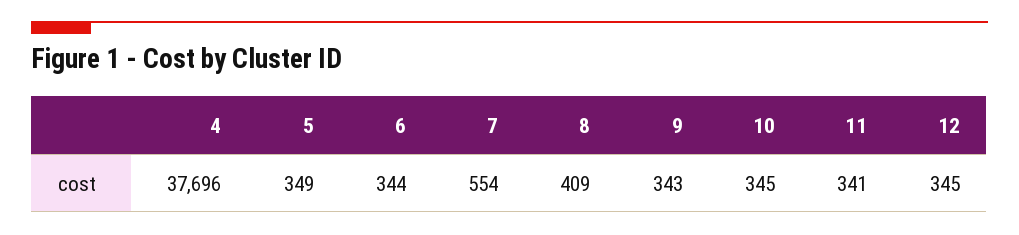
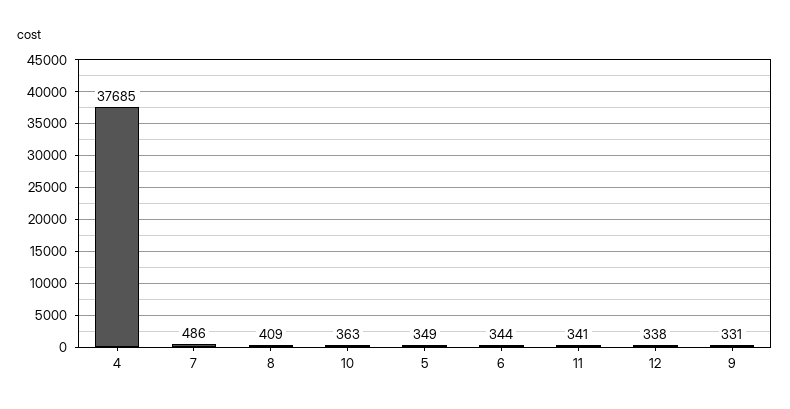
4: 37696 -> 37685
7: 554 -> 486
9: 343 -> 331
10: 345 -> 363
12: 345 -> 338

